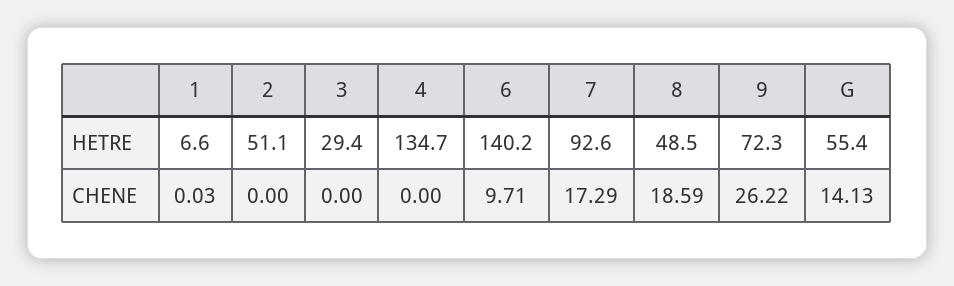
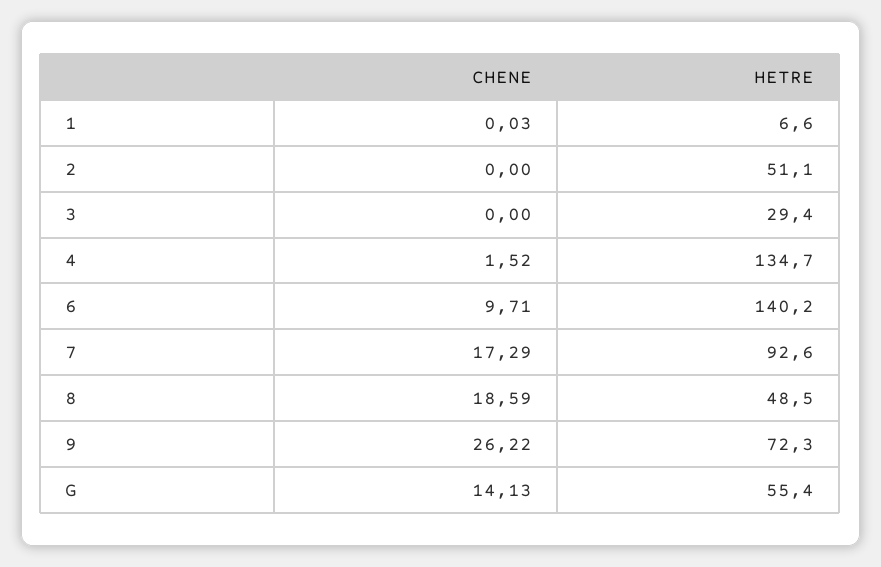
4, CHENE: 0 -> 1.52

